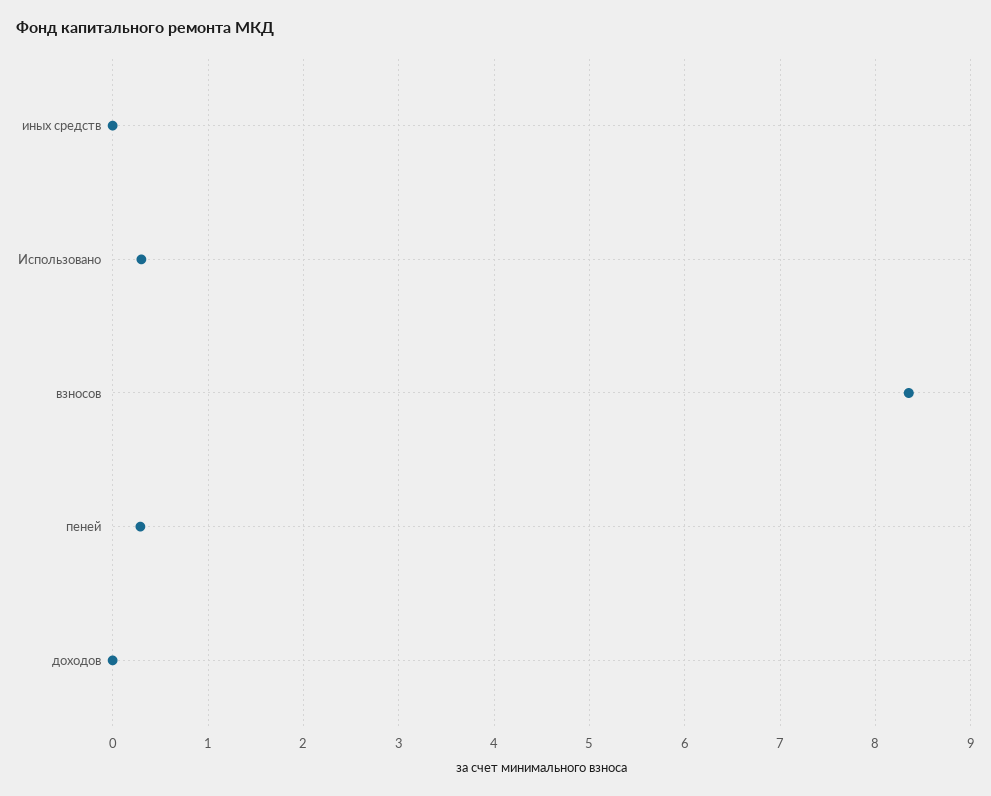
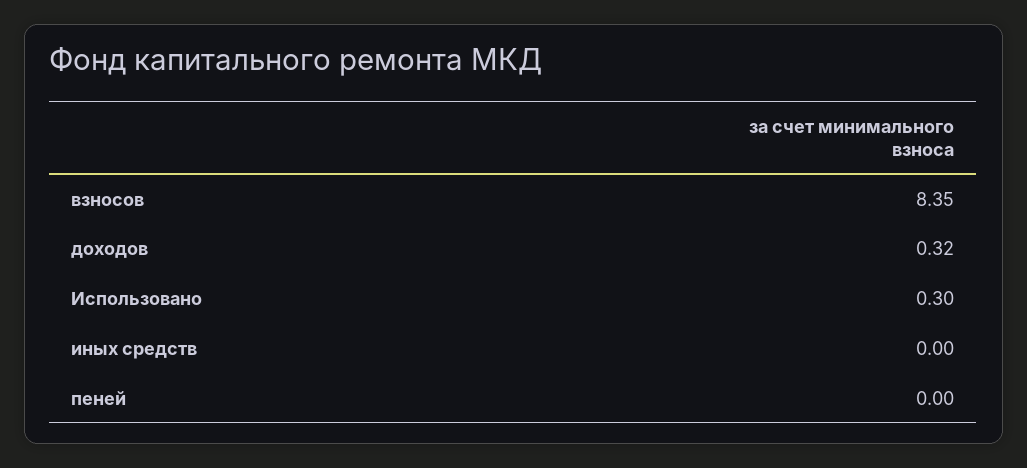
пеней: 0.3 -> 0
доходов: 0 -> 0.32

